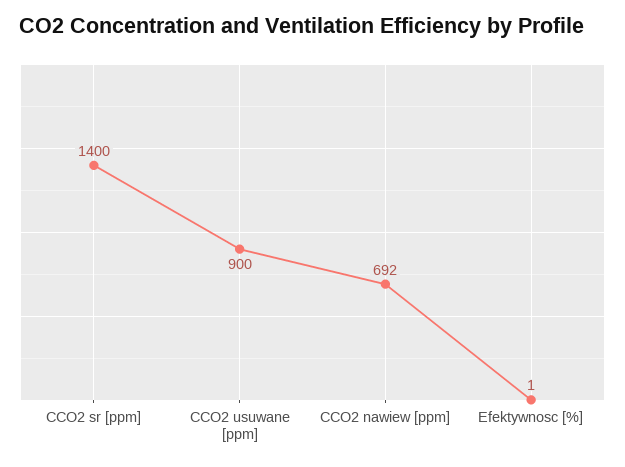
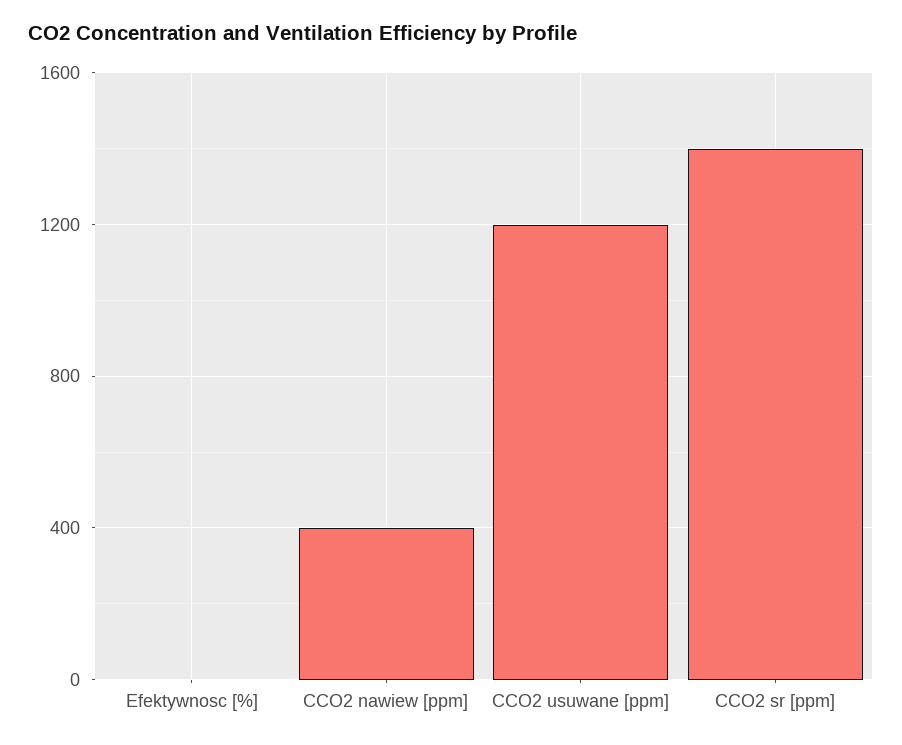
CCO2 usuwane [ppm]: 900 -> 1200
CCO2 nawiew [ppm]: 692 -> 400

